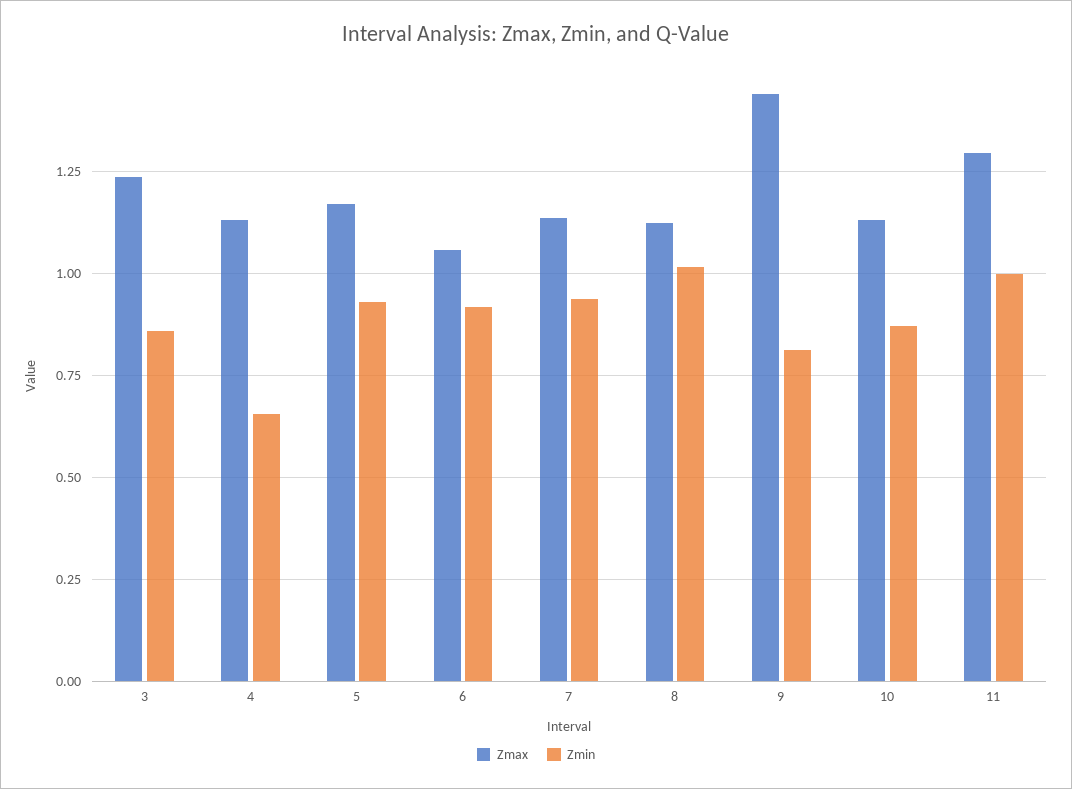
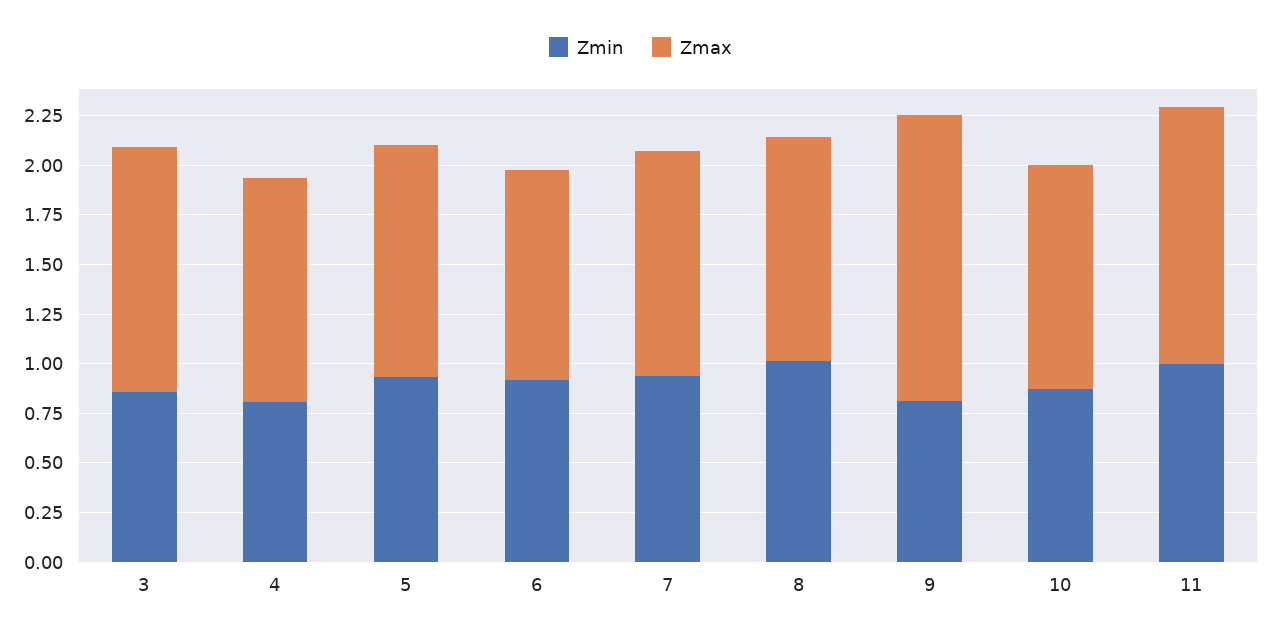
Zmin, 4: 0.65 -> 0.8

